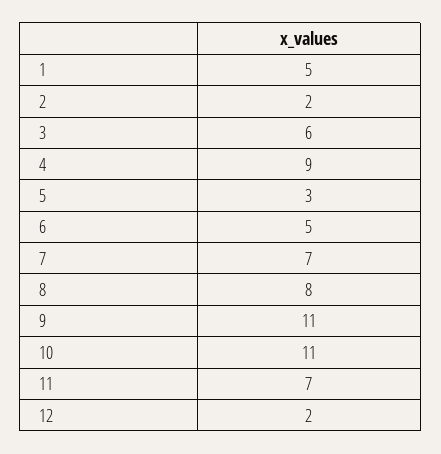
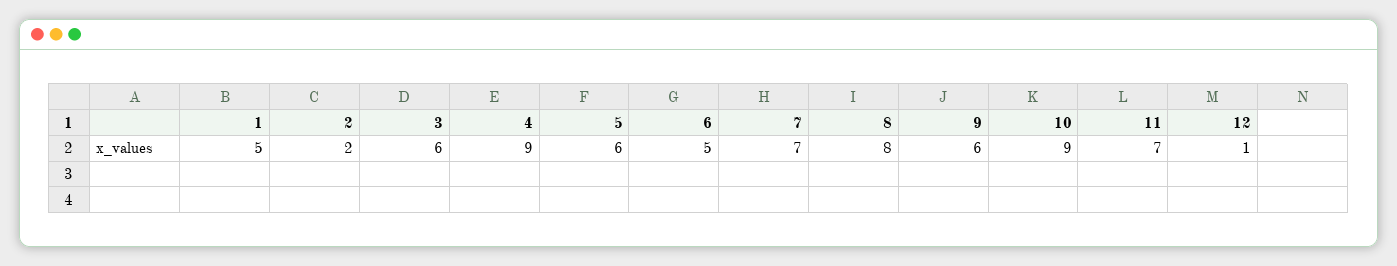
5: 3 -> 6
9: 11 -> 6
10: 11 -> 9
12: 2 -> 1

